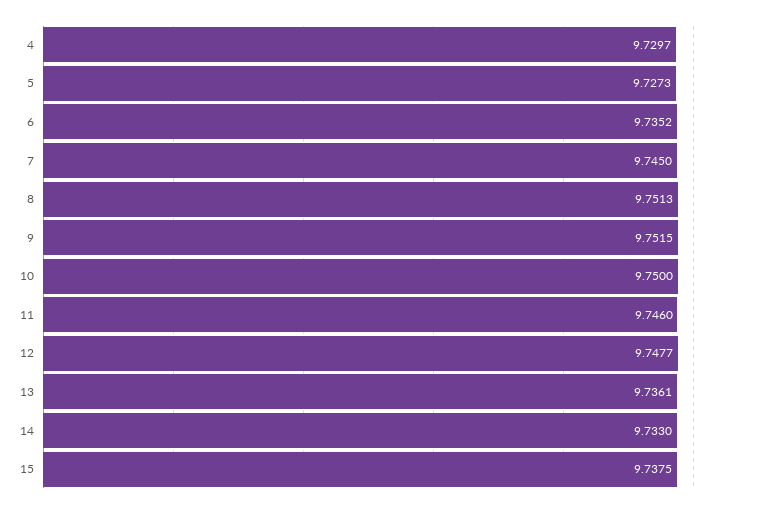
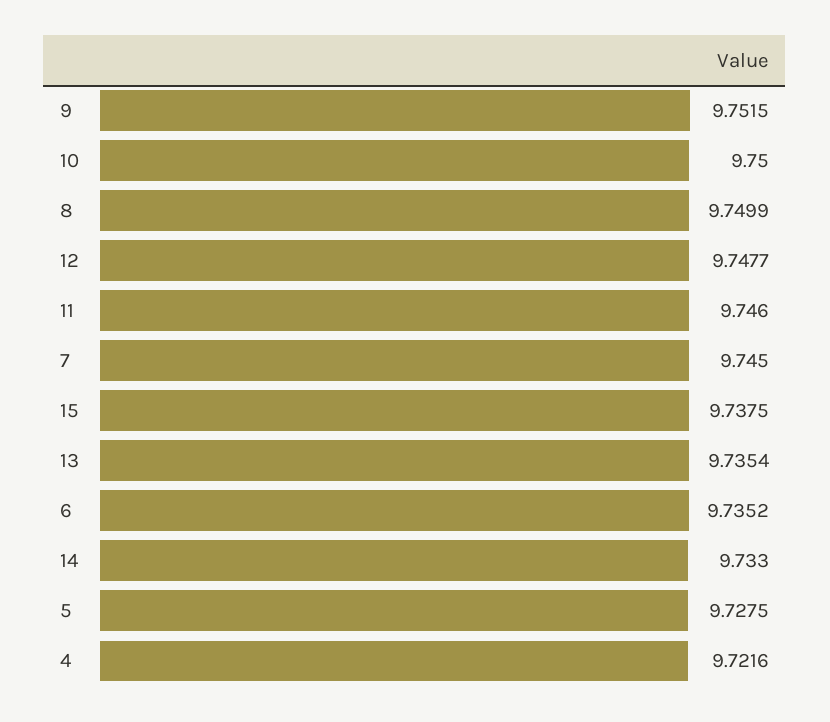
4: 9.7297 -> 9.7216
5: 9.7273 -> 9.7275
8: 9.7513 -> 9.7499
13: 9.7361 -> 9.7354

